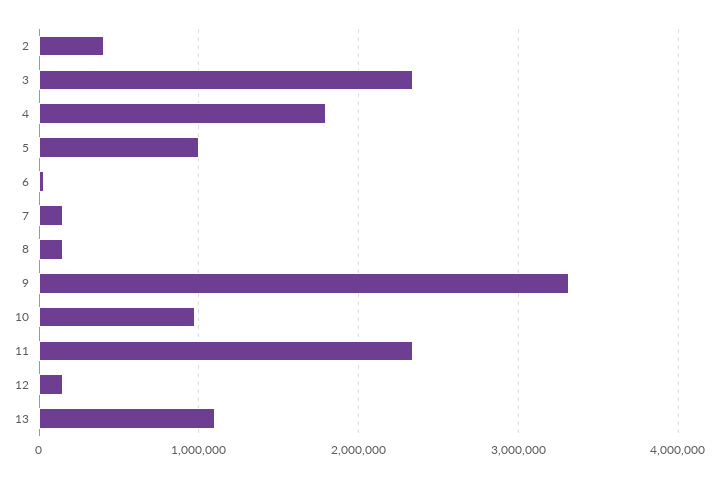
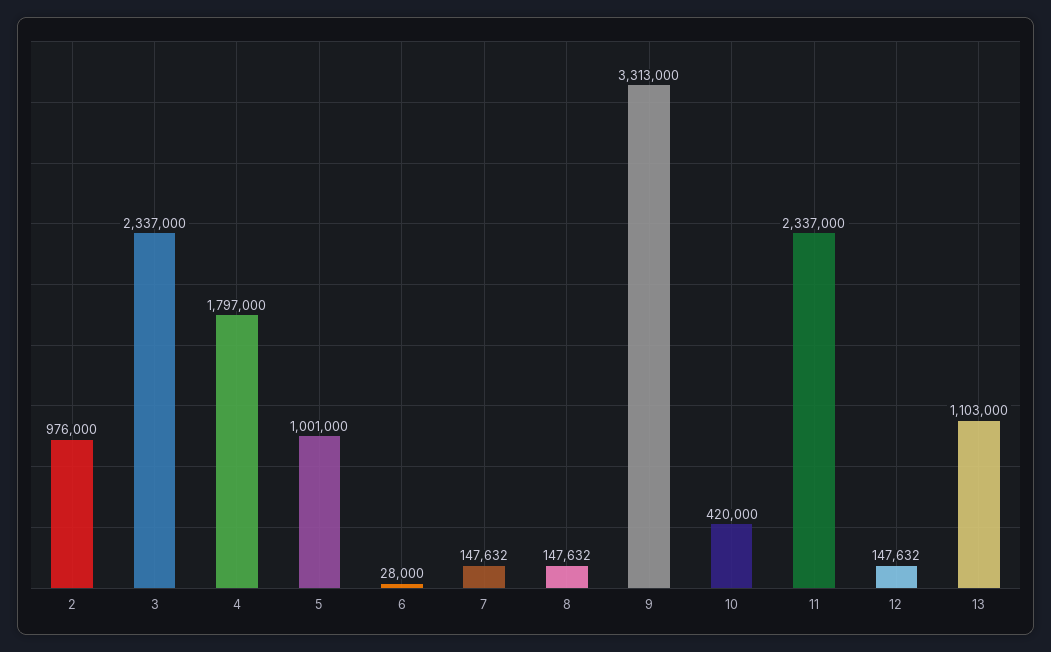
2: 400000 -> 976000
10: 1000000 -> 420000

